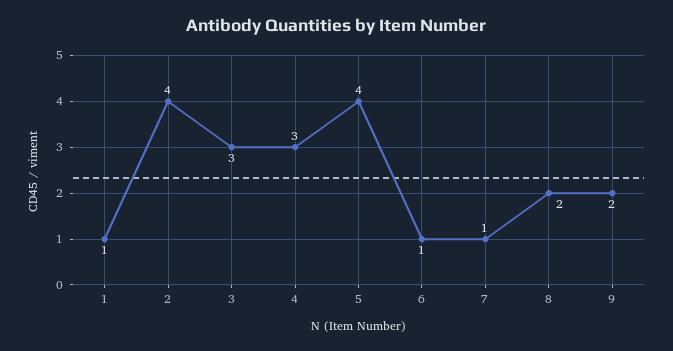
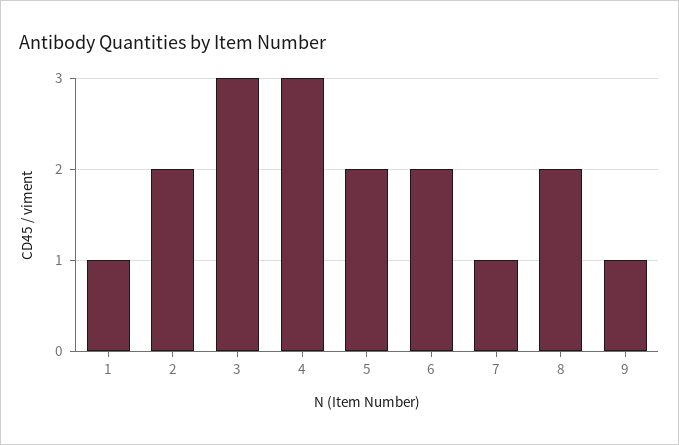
2: 4 -> 2
5: 4 -> 2
6: 1 -> 2
9: 2 -> 1

